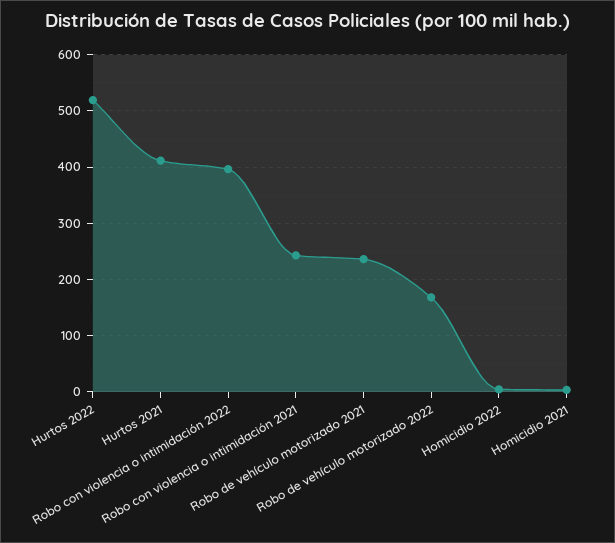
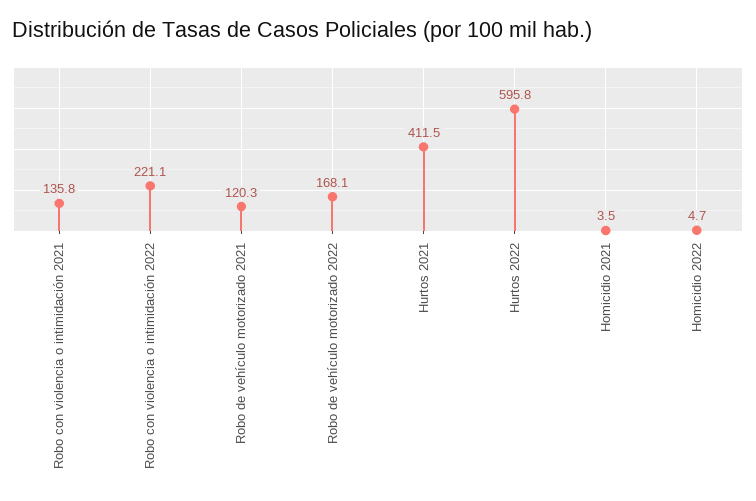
Hurtos 2022: 520 -> 595.8
Robo con violencia o intimidación 2022: 400 -> 221.1
Robo con violencia o intimidación 2021: 240 -> 135.8
Robo de vehículo motorizado 2021: 240 -> 120.3

